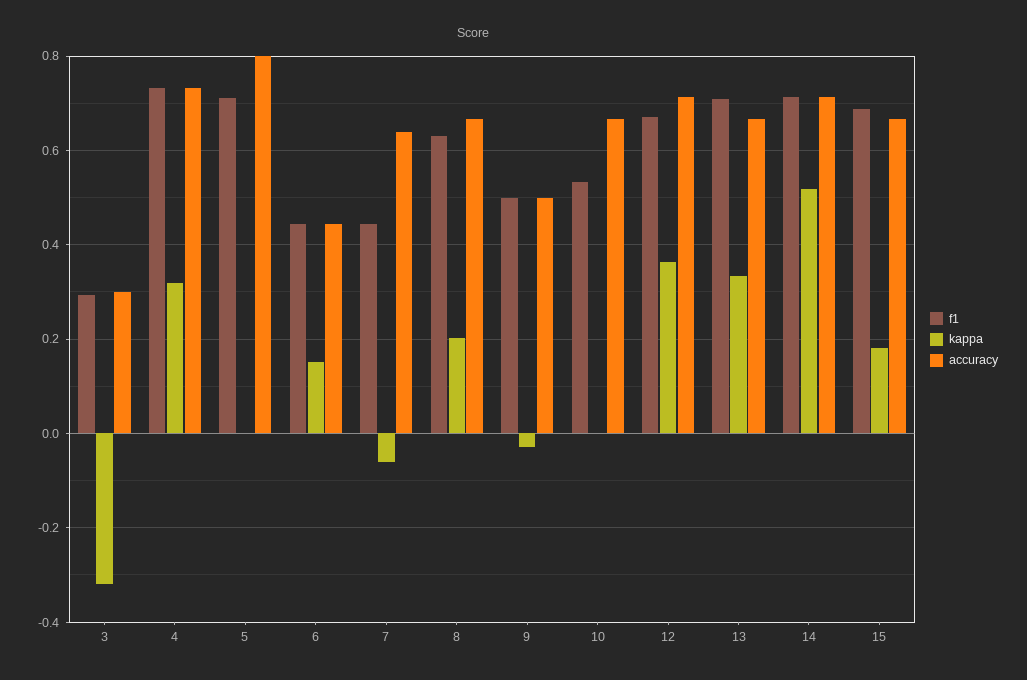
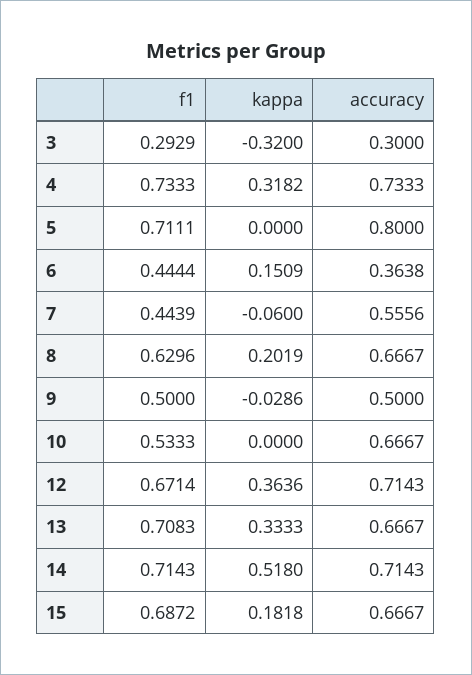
accuracy, 6: 0.44 -> 0.3638
accuracy, 7: 0.64 -> 0.5556

